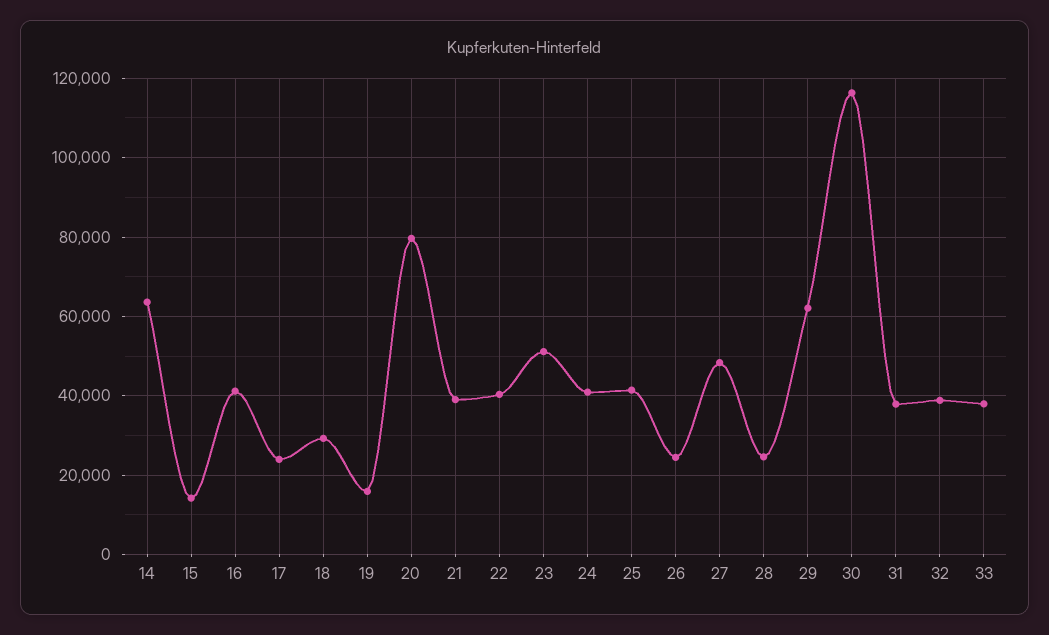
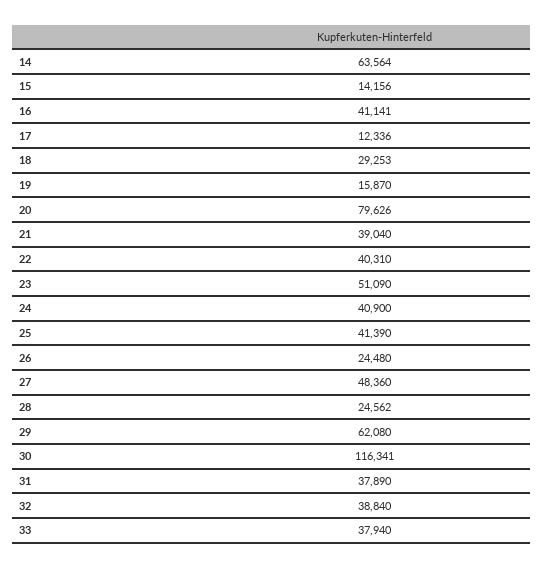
17: 24000 -> 12336

